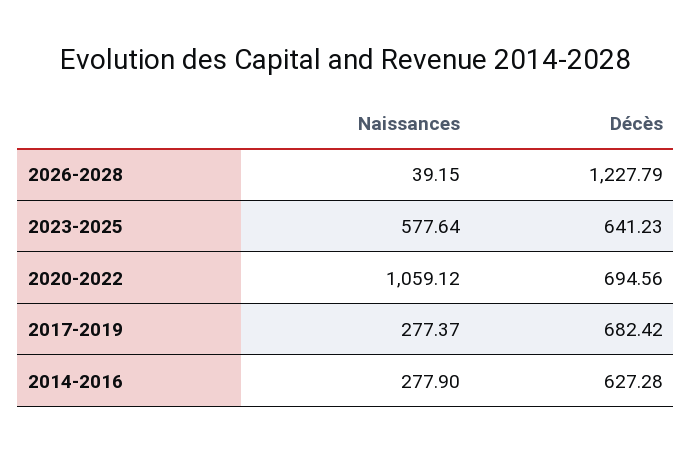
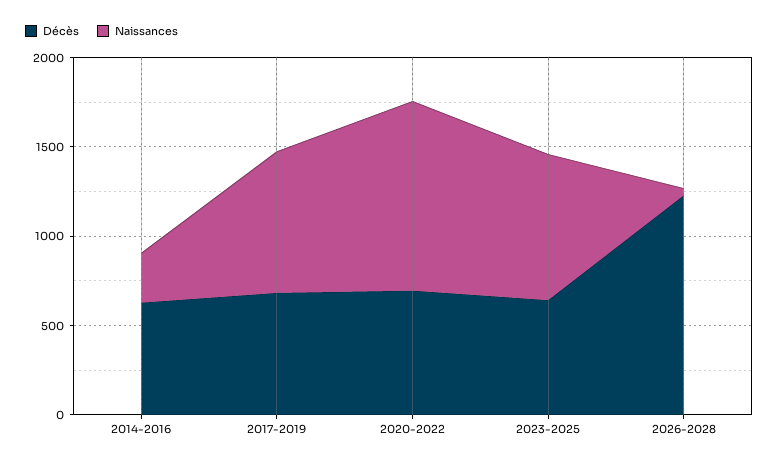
Naissances, 2023-2025: 577.64 -> 800
Naissances, 2017-2019: 277.37 -> 800

